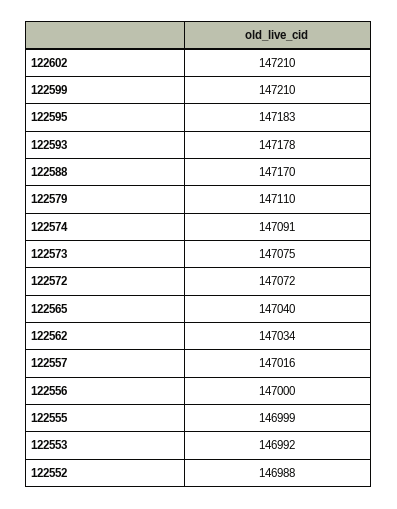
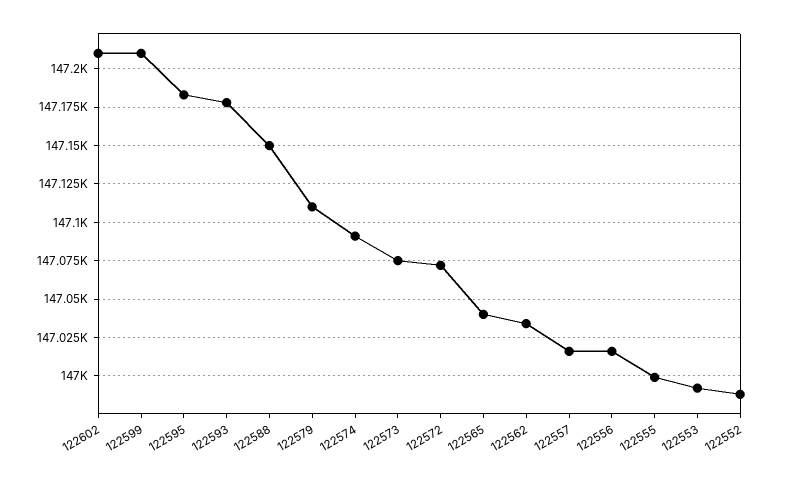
122588: 147170 -> 147150
122556: 147000 -> 147015

